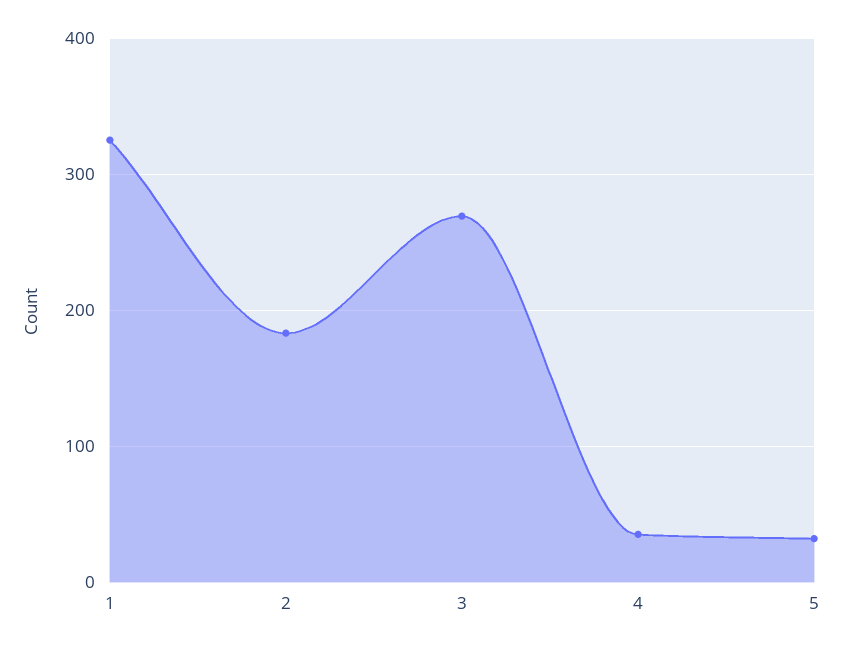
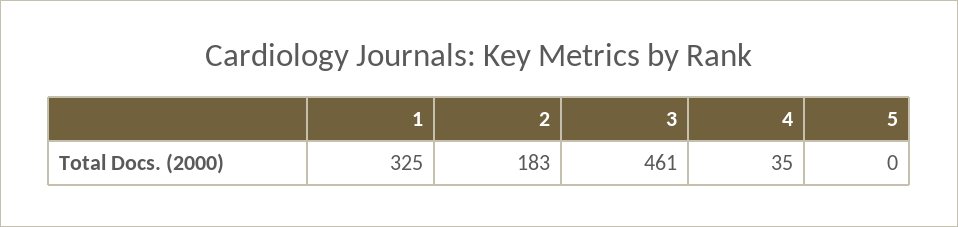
3: 270 -> 461
5: 30 -> 0

